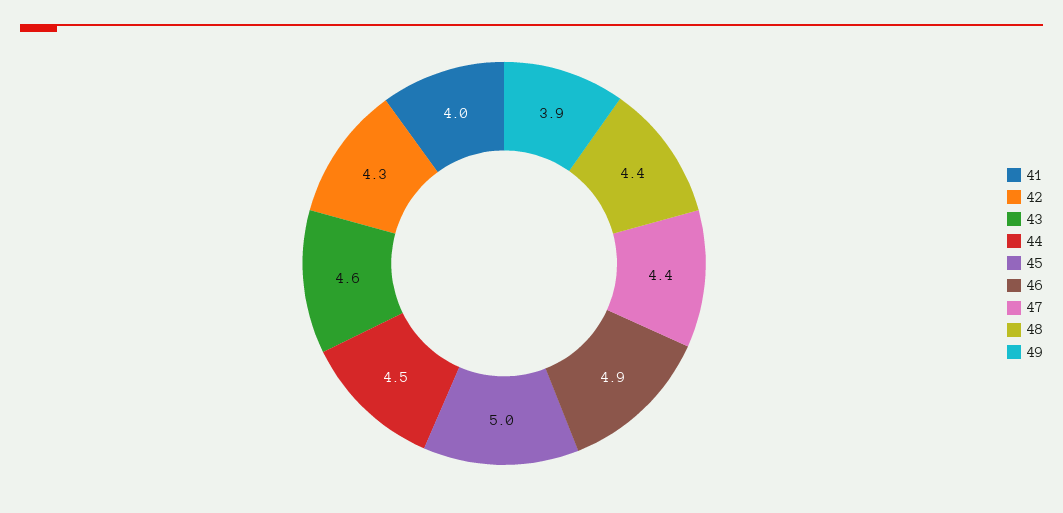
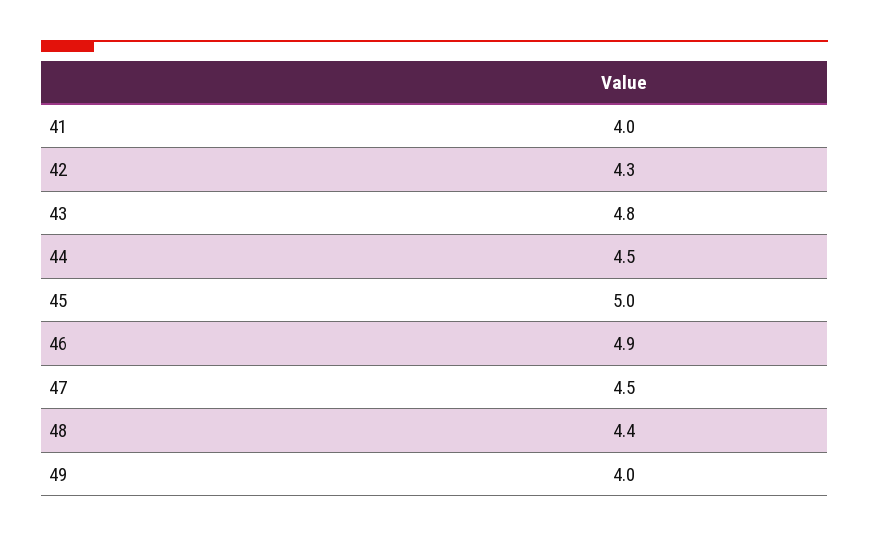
43: 4.6 -> 4.8
47: 4.4 -> 4.5
49: 3.9 -> 4

